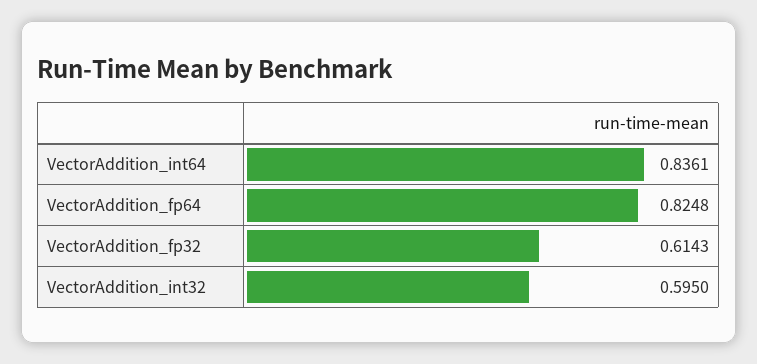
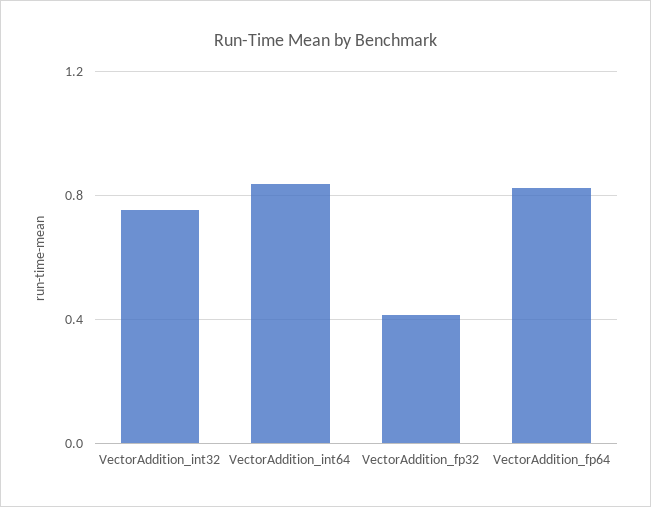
VectorAddition_fp32: 0.6143 -> 0.4
VectorAddition_int32: 0.595 -> 0.75

